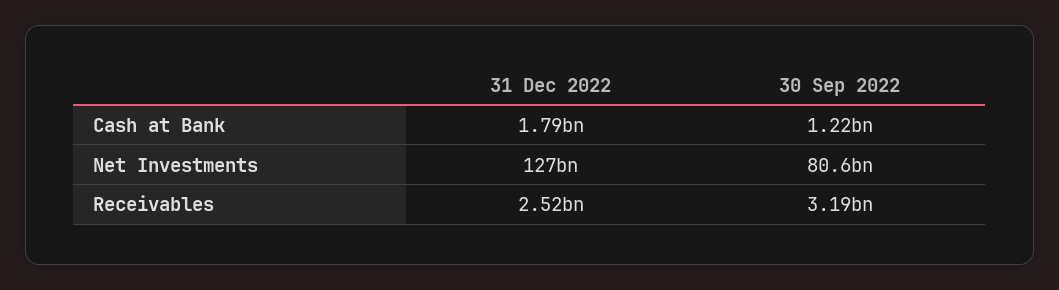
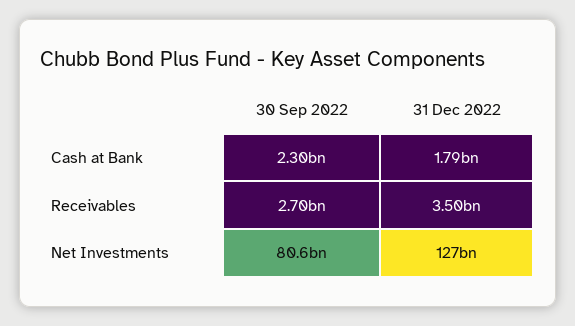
30 Sep 2022, Cash at Bank: 1220000000 -> 2300000000
31 Dec 2022, Receivables: 2520000000 -> 3500000000
30 Sep 2022, Receivables: 3190000000 -> 2700000000

